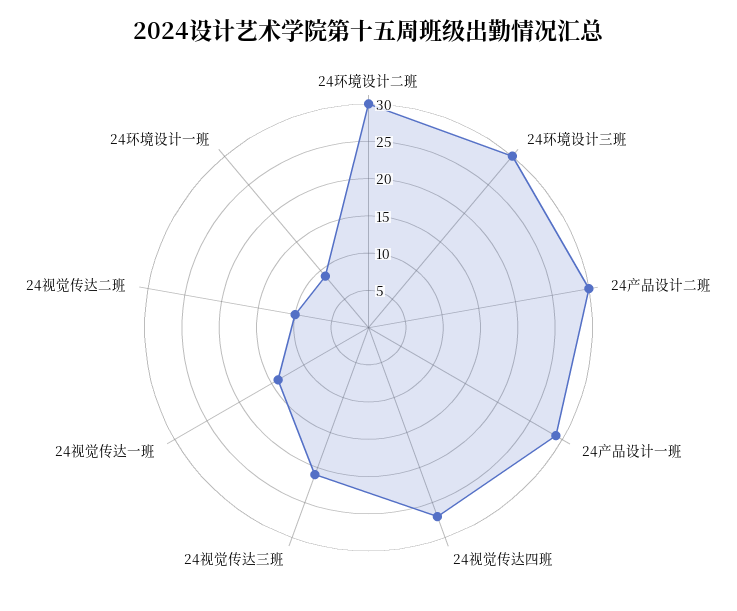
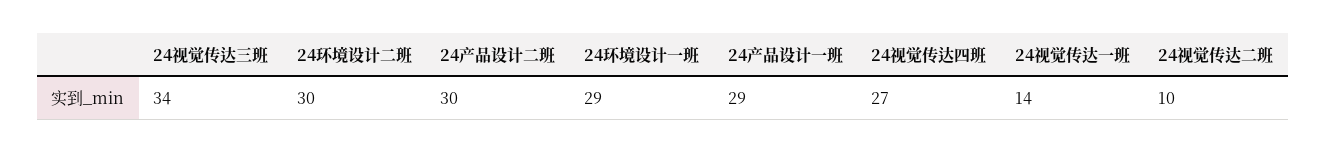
24环境设计三班: 30 -> none
24视觉传达三班: 20 -> 34
24环境设计一班: 10 -> 29

